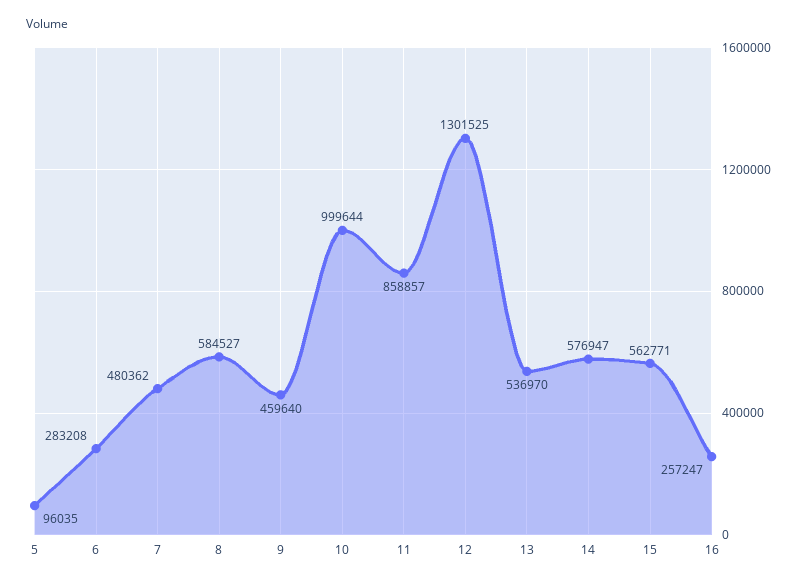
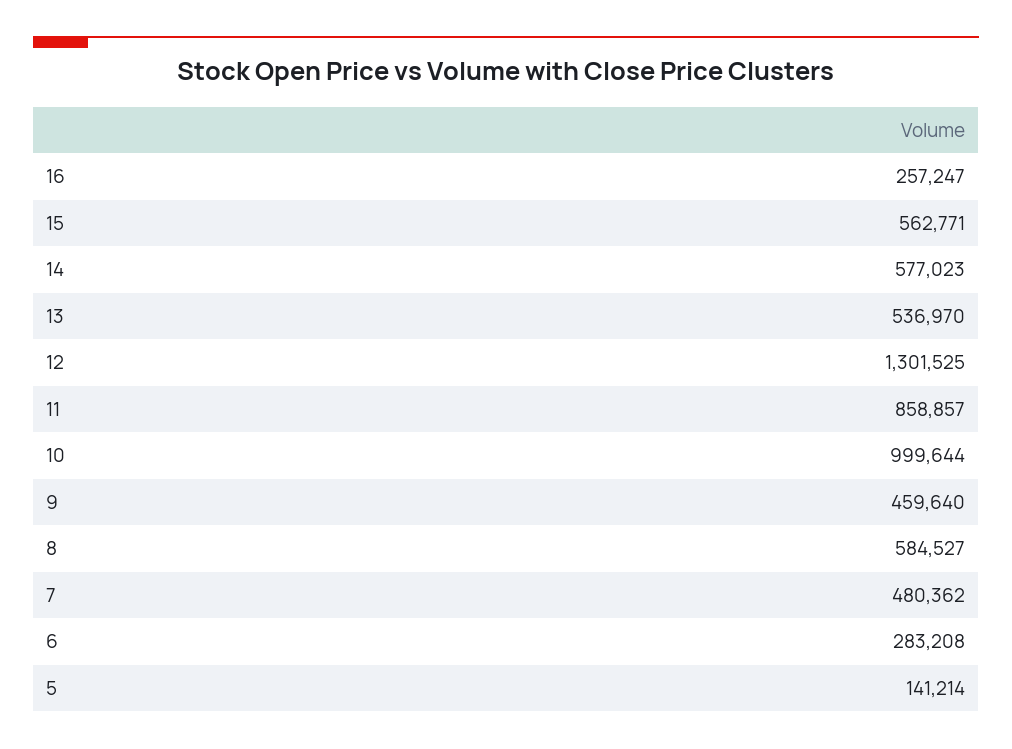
5: 96035 -> 141214
14: 576947 -> 577023

